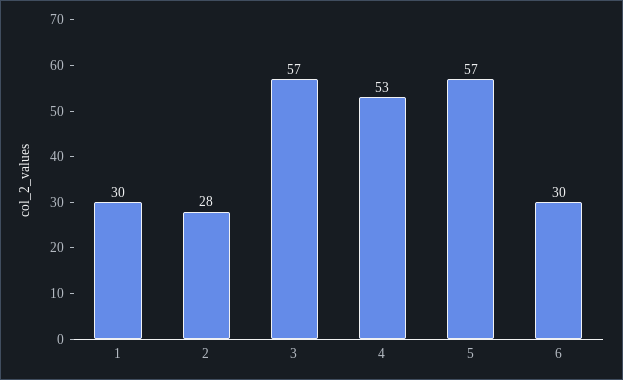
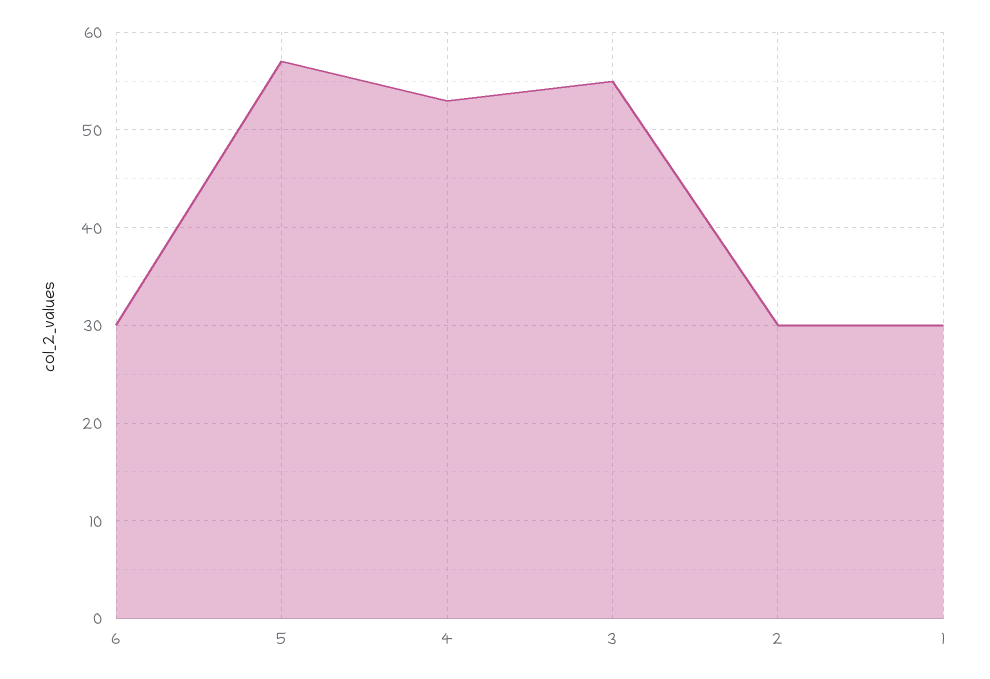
2: 28 -> 30
3: 57 -> 55

